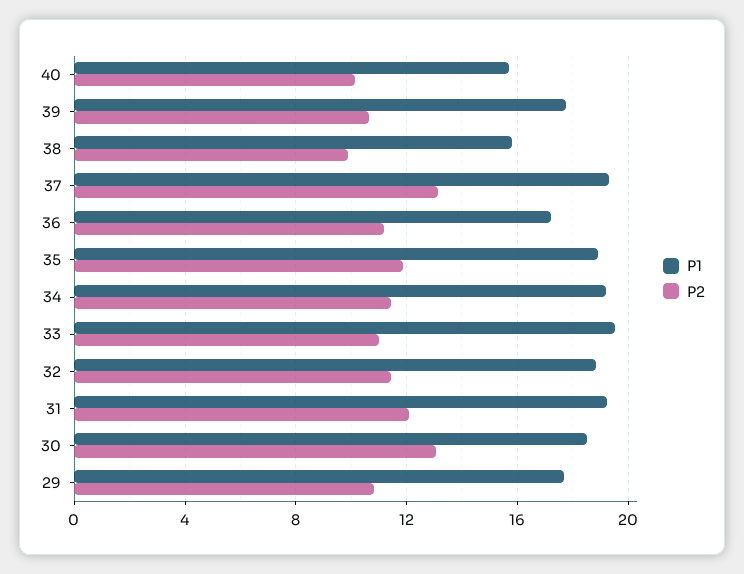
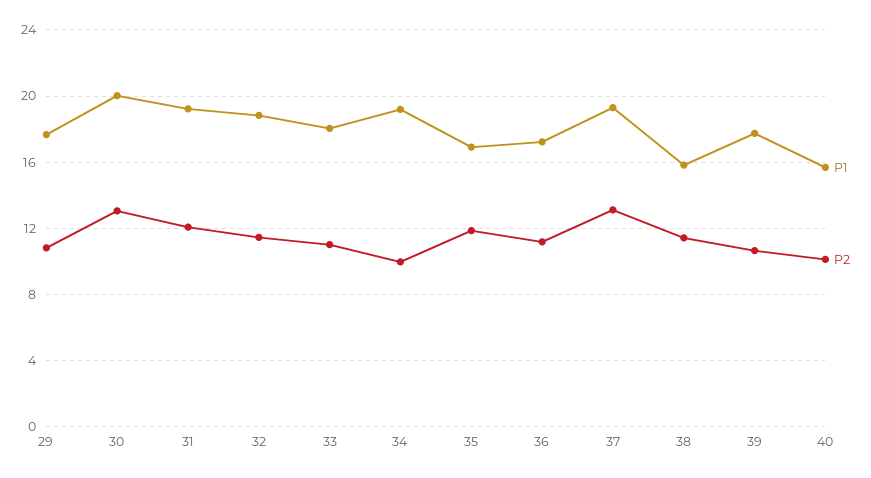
P2, 38: 10 -> 11.5
P1, 35: 19 -> 17
P2, 34: 11.5 -> 10
P1, 33: 19.5 -> 18
P1, 30: 18.5 -> 20

